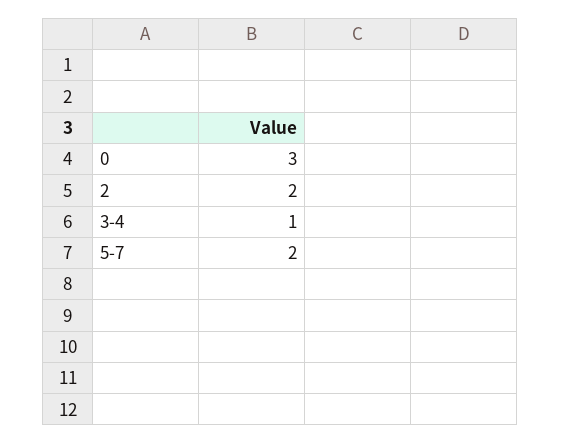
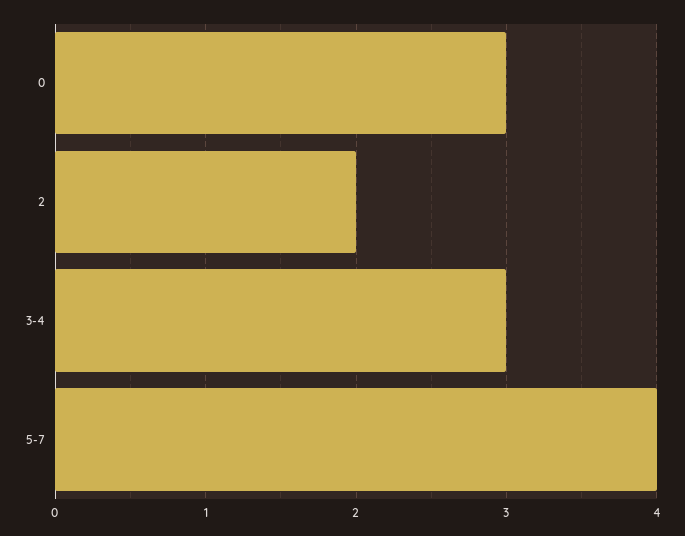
3-4: 1 -> 3
5-7: 2 -> 4

